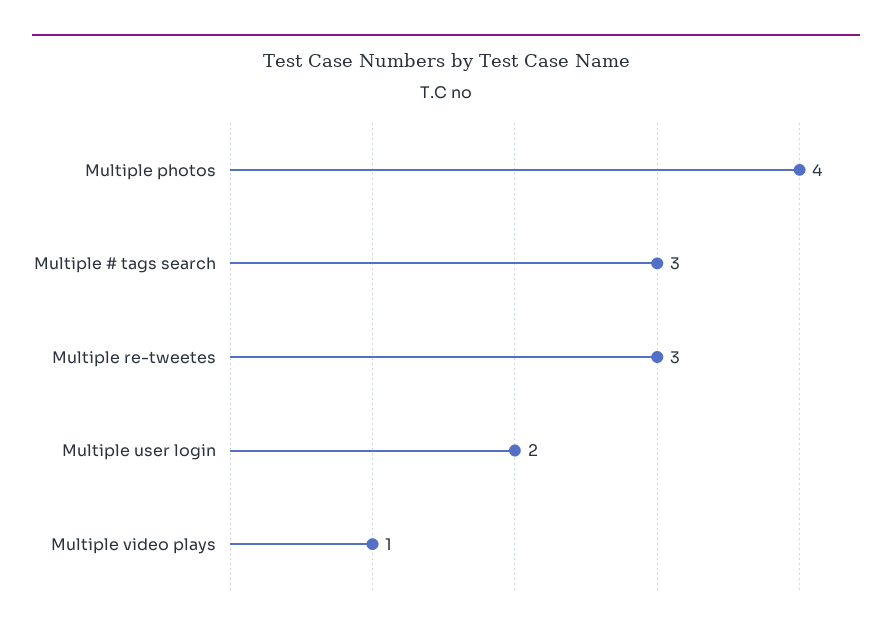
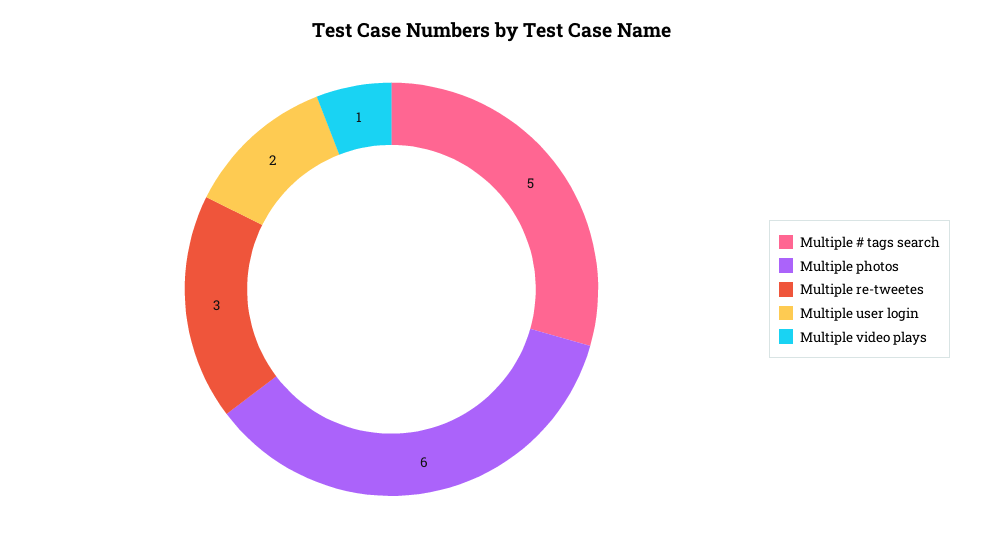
Multiple photos: 4 -> 6
Multiple # tags search: 3 -> 5

